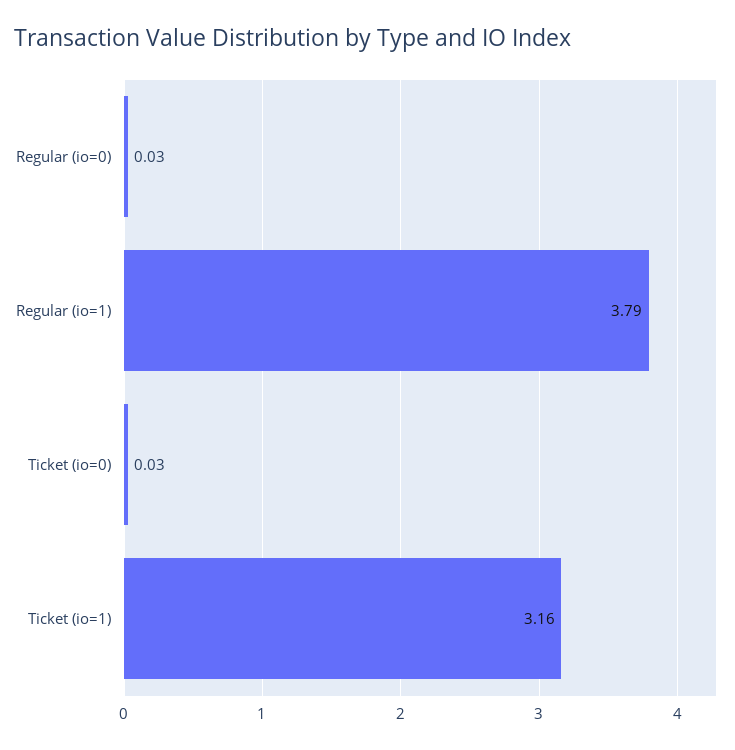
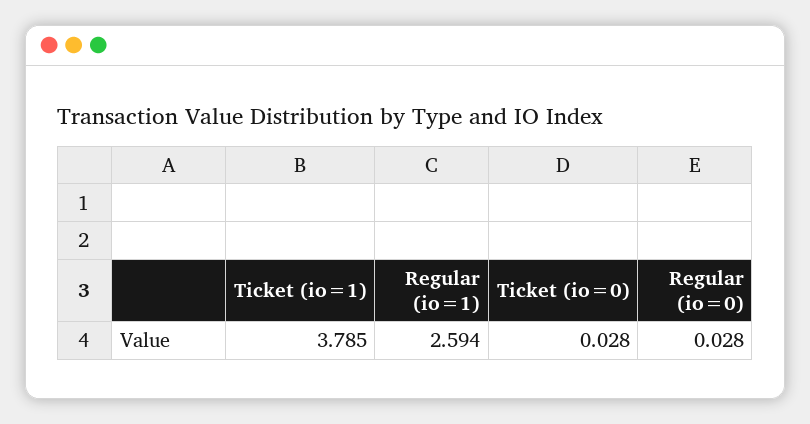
Regular (io=1): 3.79 -> 2.594
Ticket (io=1): 3.16 -> 3.785

